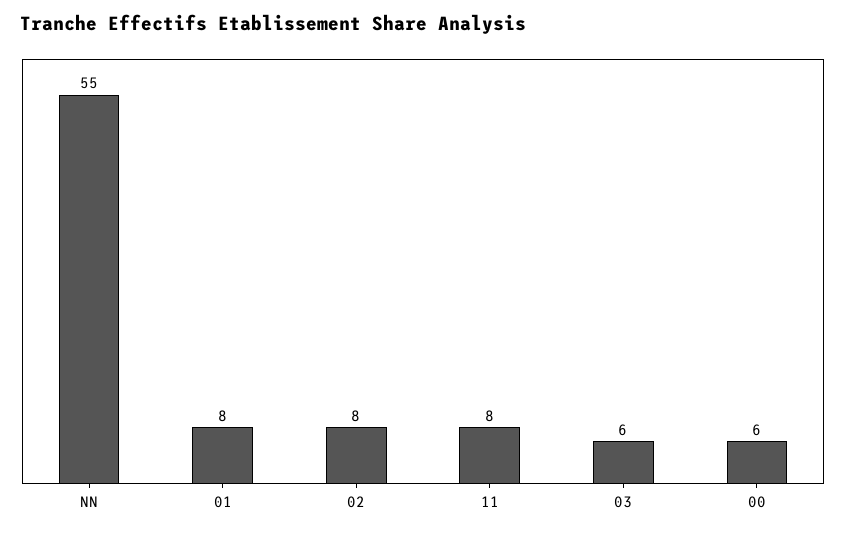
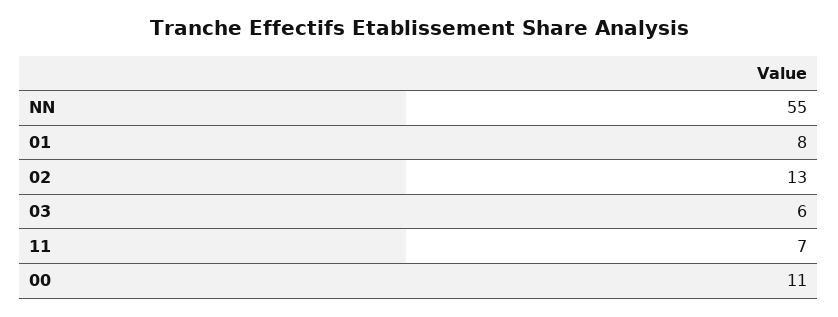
02: 8 -> 13
11: 8 -> 7
00: 6 -> 11

